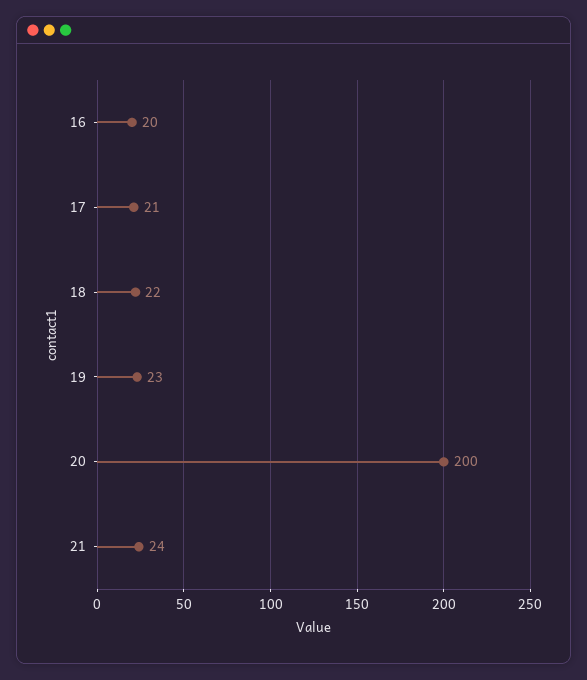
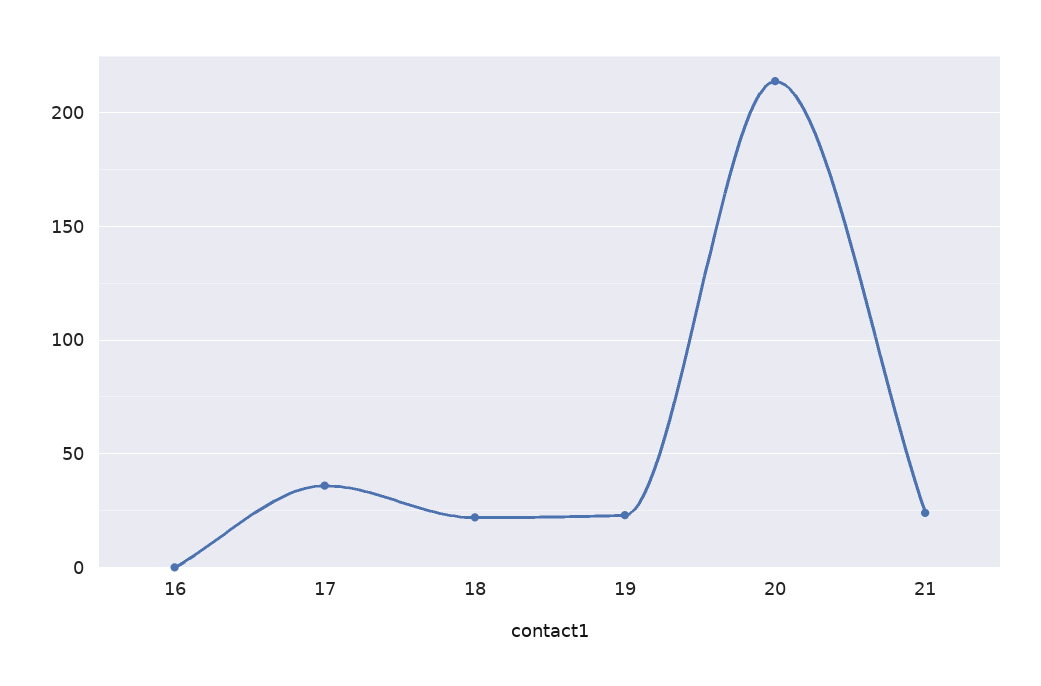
16: 20 -> 0
17: 21 -> 35
20: 200 -> 215

